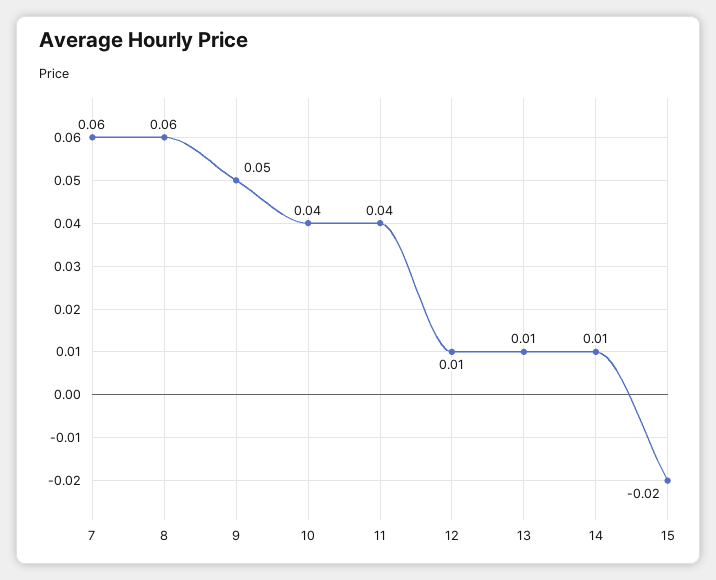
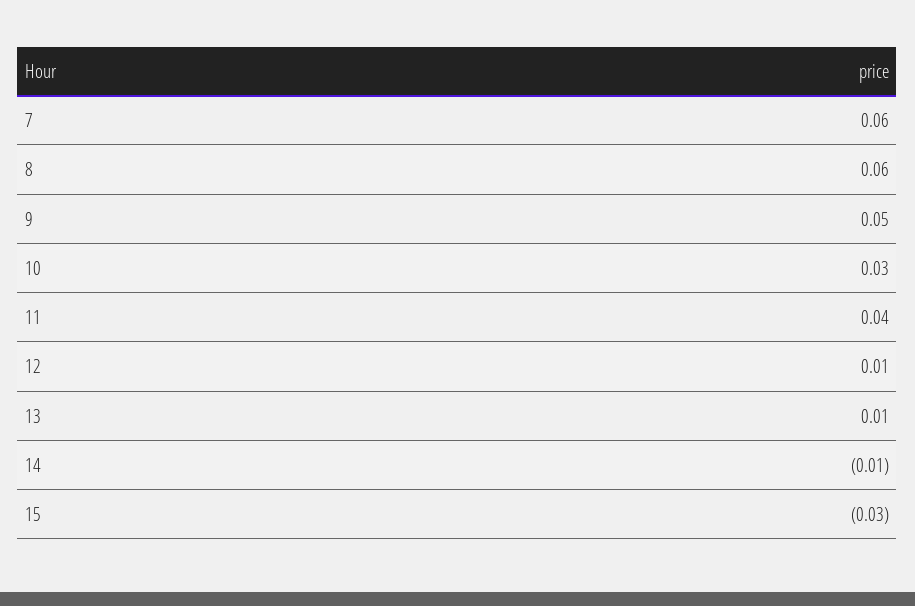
10: 0.04 -> 0.03
14: 0.01 -> -0.01
15: -0.02 -> -0.03

